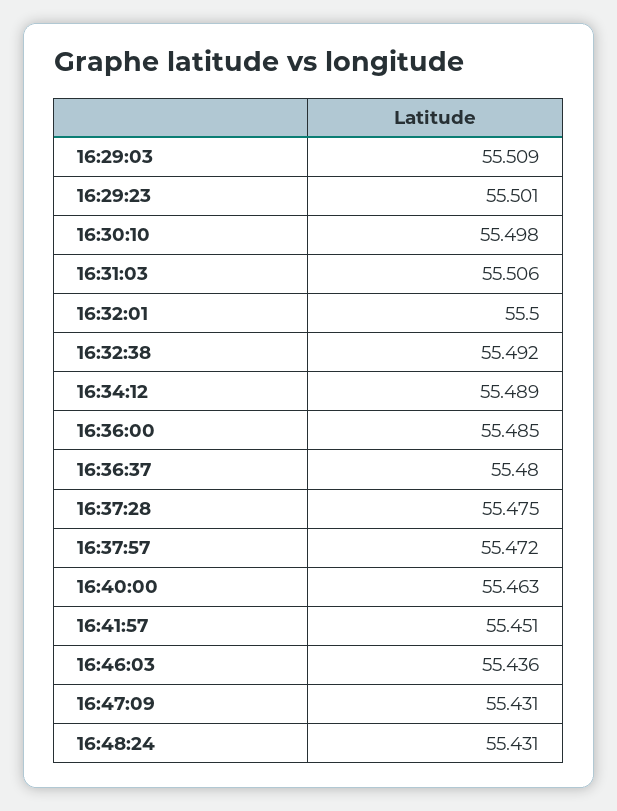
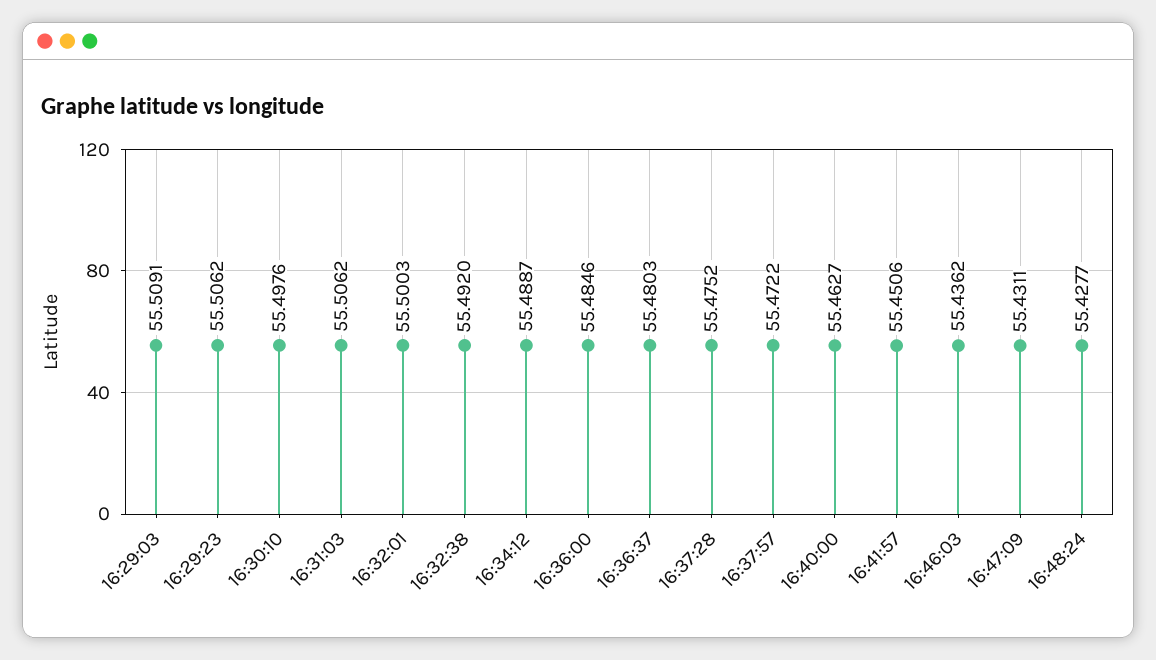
16:29:23: 55.501 -> 55.5062
16:48:24: 55.431 -> 55.4277

